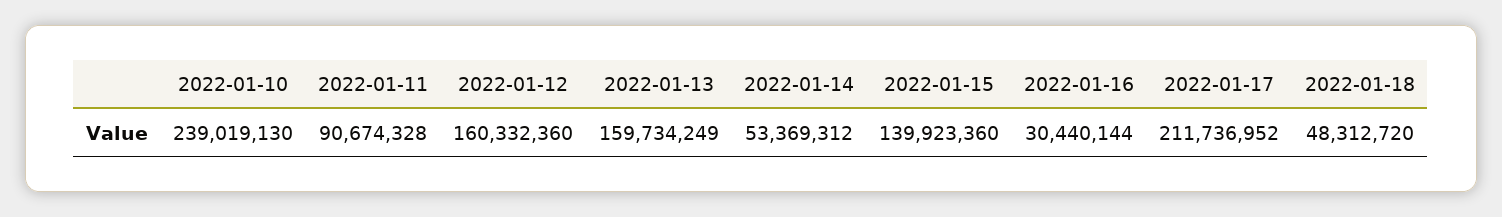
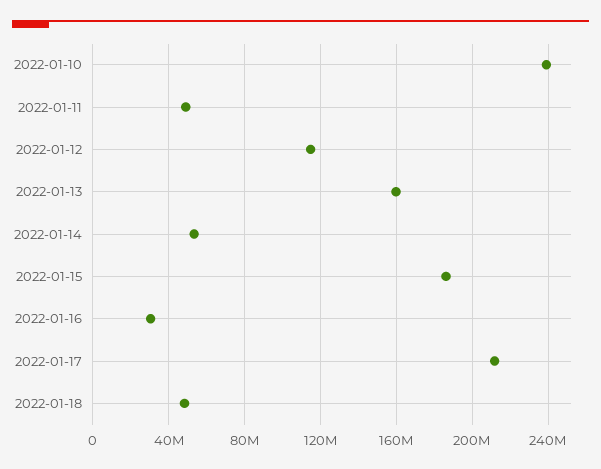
2022-01-11: 90674328 -> 50000000
2022-01-12: 160332360 -> 115000000
2022-01-15: 139923360 -> 185000000

